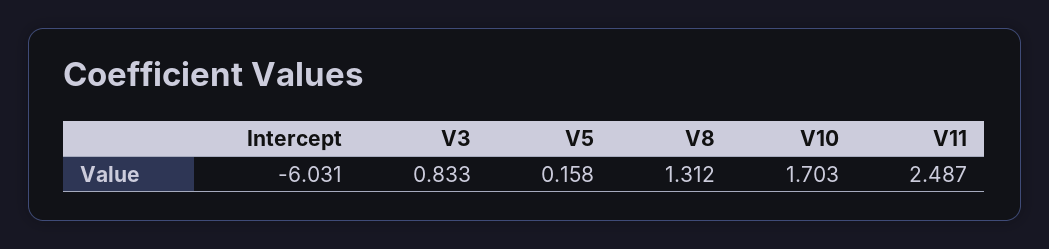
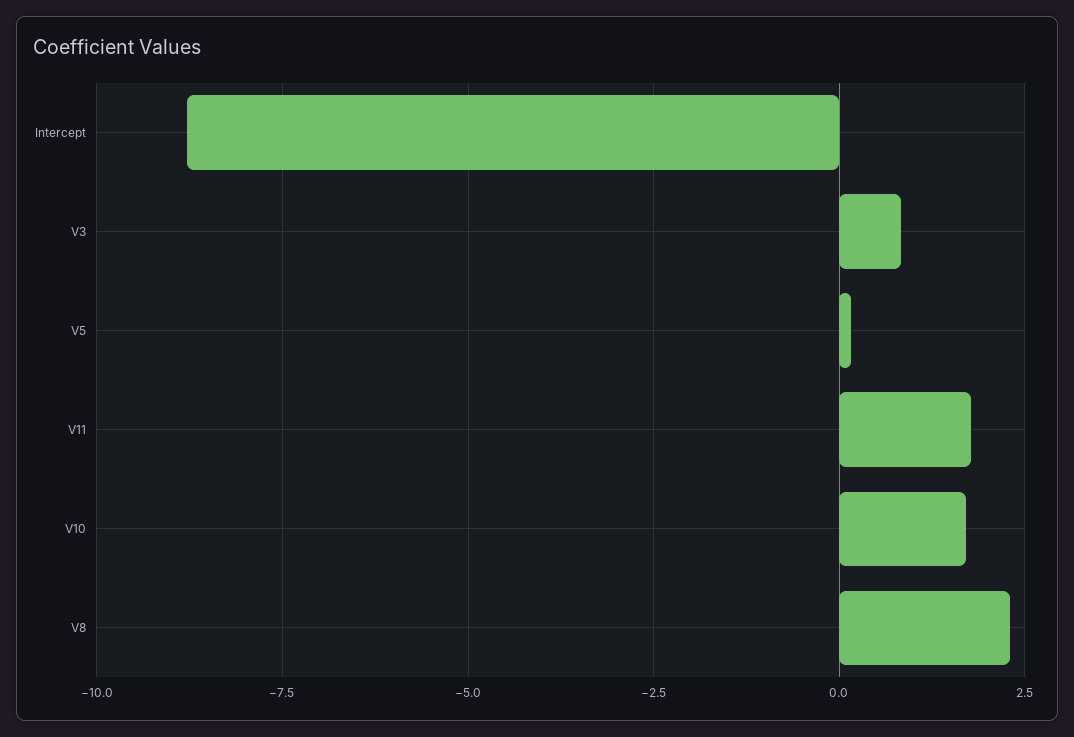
Intercept: -6.031 -> -8.75
V8: 1.312 -> 2.25
V11: 2.487 -> 1.75

